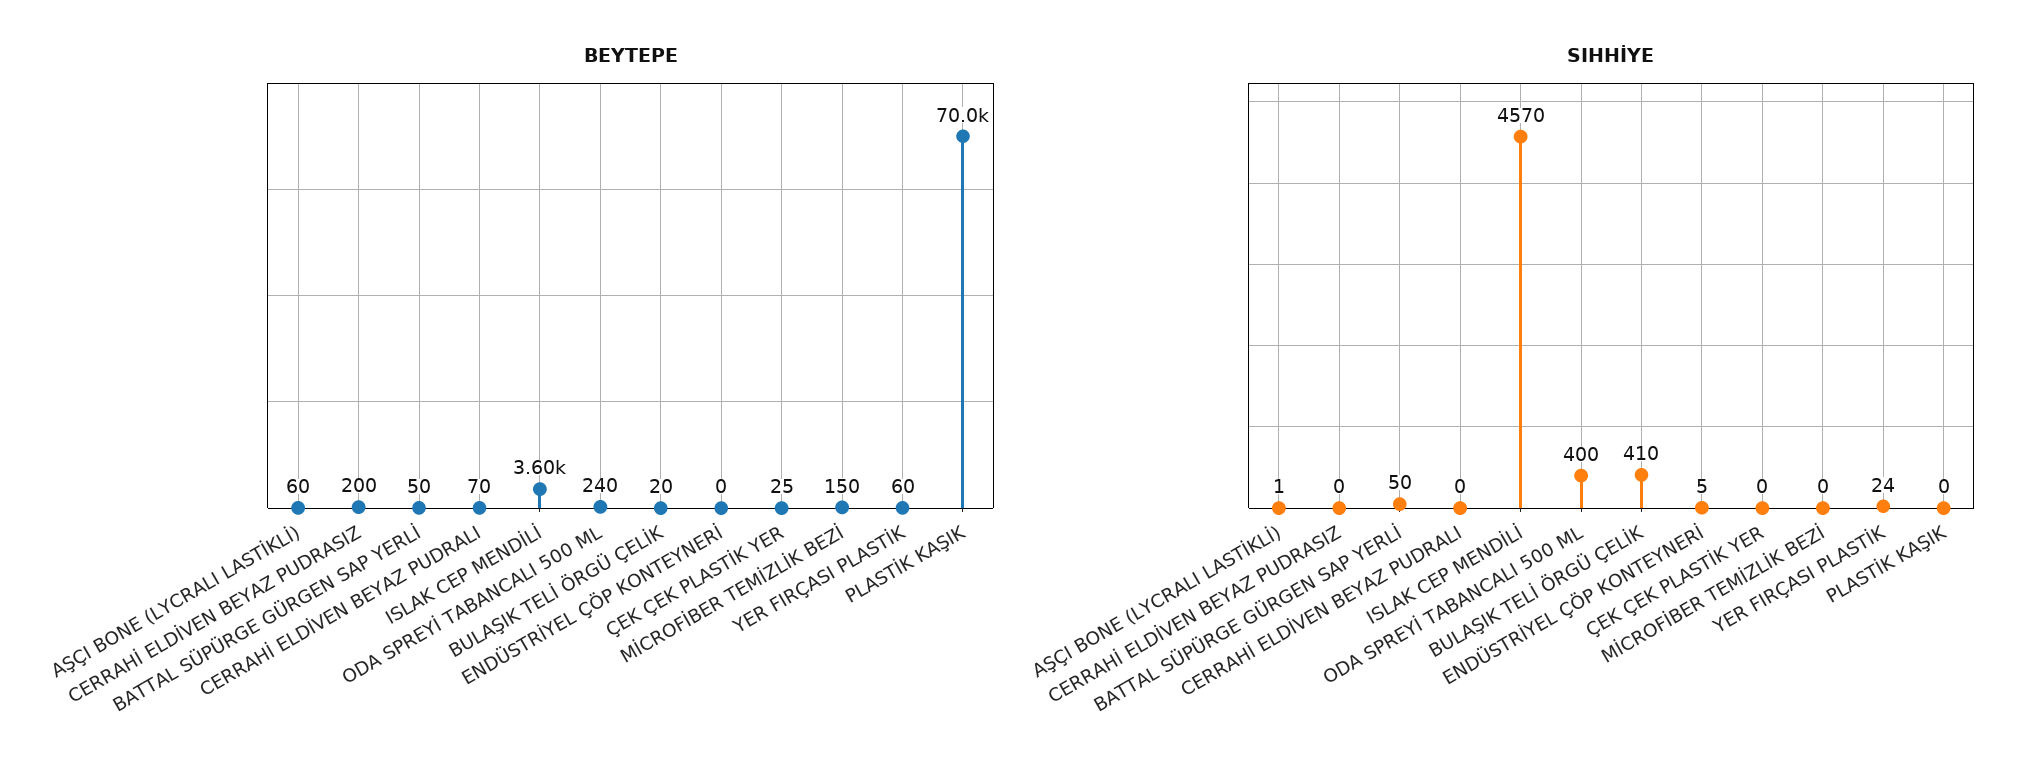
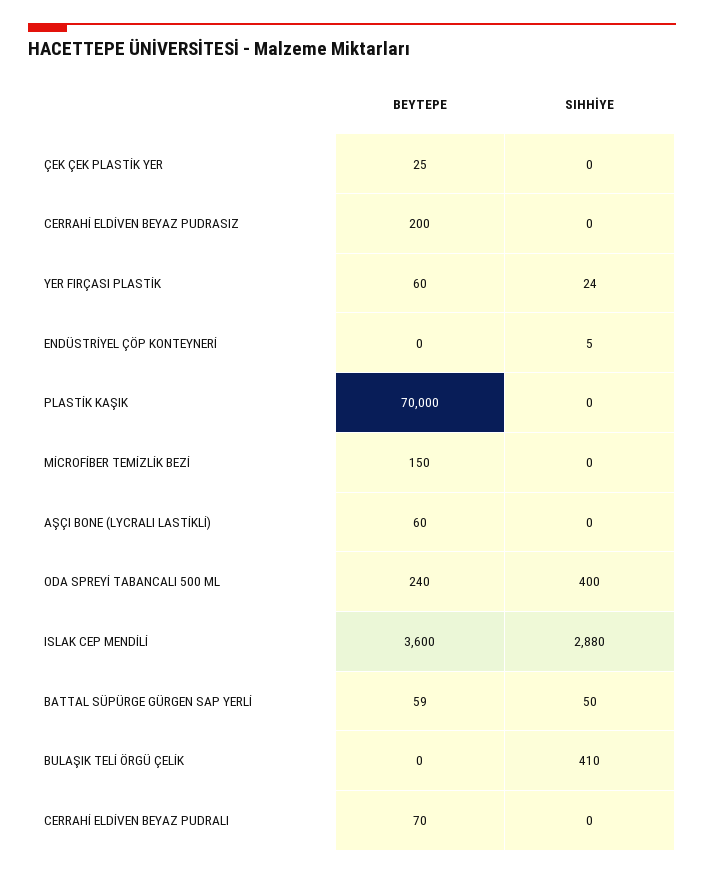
BEYTEPE, BATTAL SÜPÜRGE GÜRGEN SAP YERLİ: 50 -> 59
BEYTEPE, BULAŞIK TELİ ÖRGÜ ÇELİK: 20 -> 0
SIHHİYE, AŞÇI BONE (LYCRALI LASTİKLİ): 1 -> 0
SIHHİYE, ISLAK CEP MENDİLİ: 4570 -> 2880

